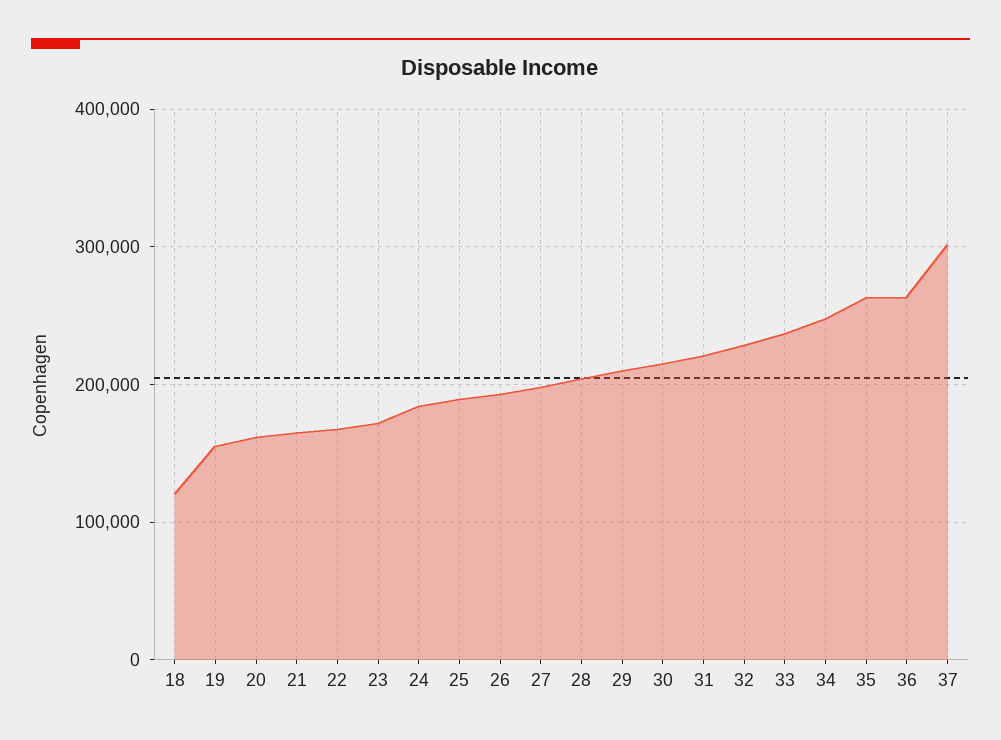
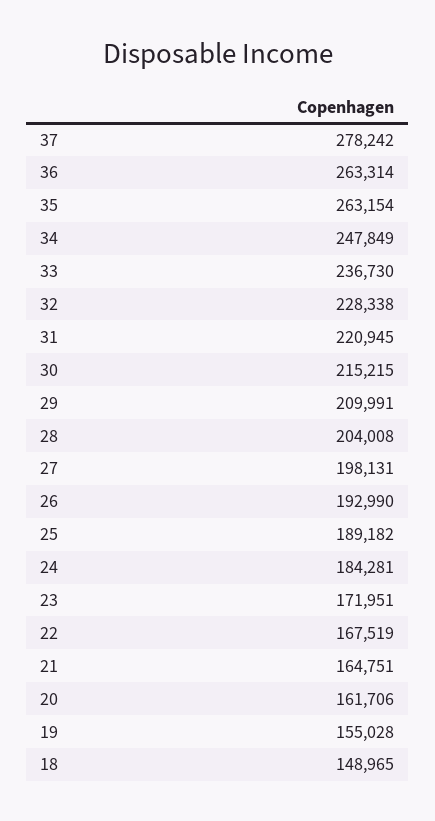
18: 120000 -> 148965
37: 300000 -> 278242

